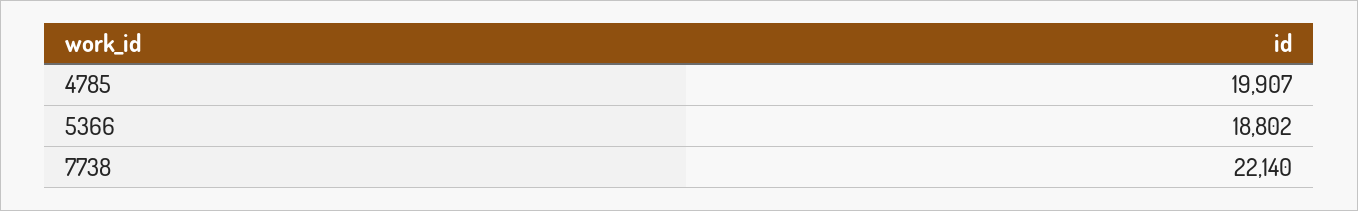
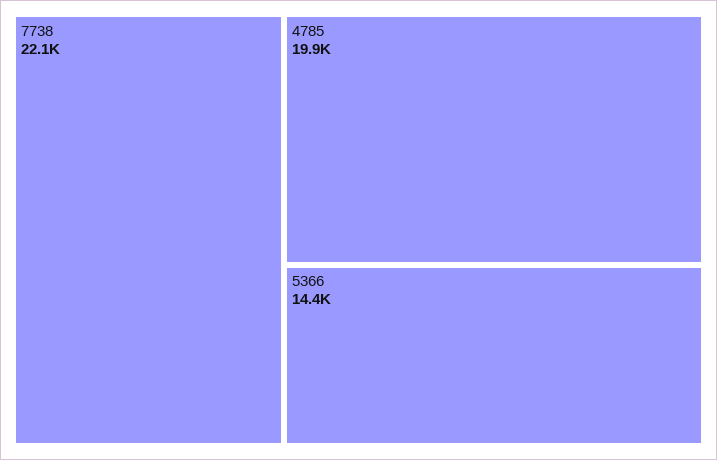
5366: 18802 -> 14400

